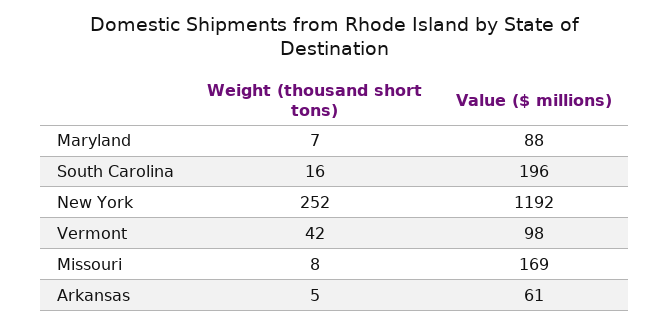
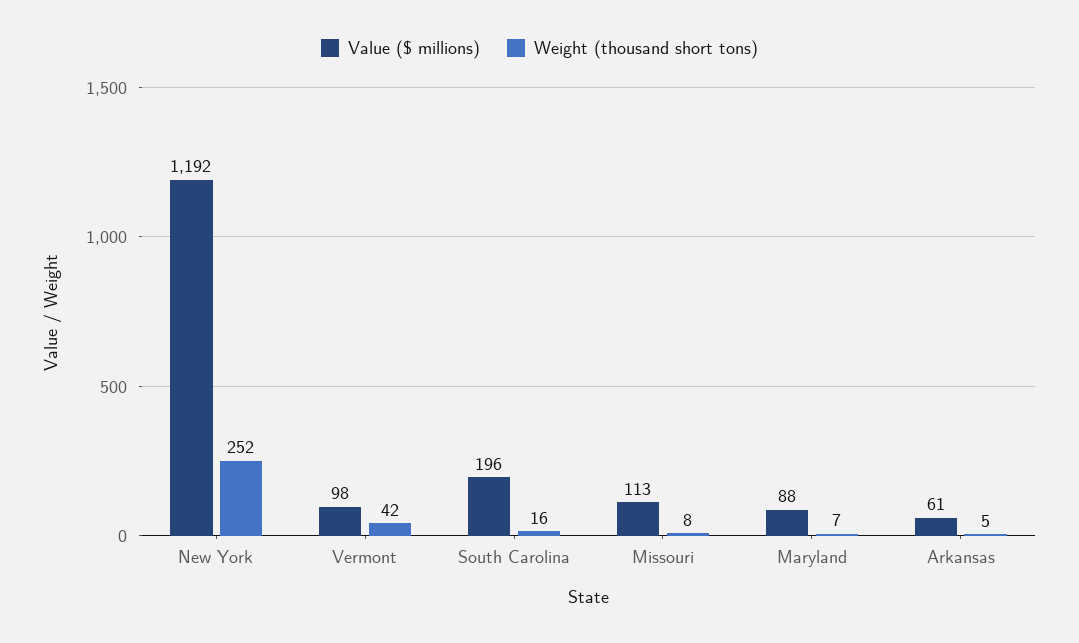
Value ($ millions), Missouri: 169 -> 113

